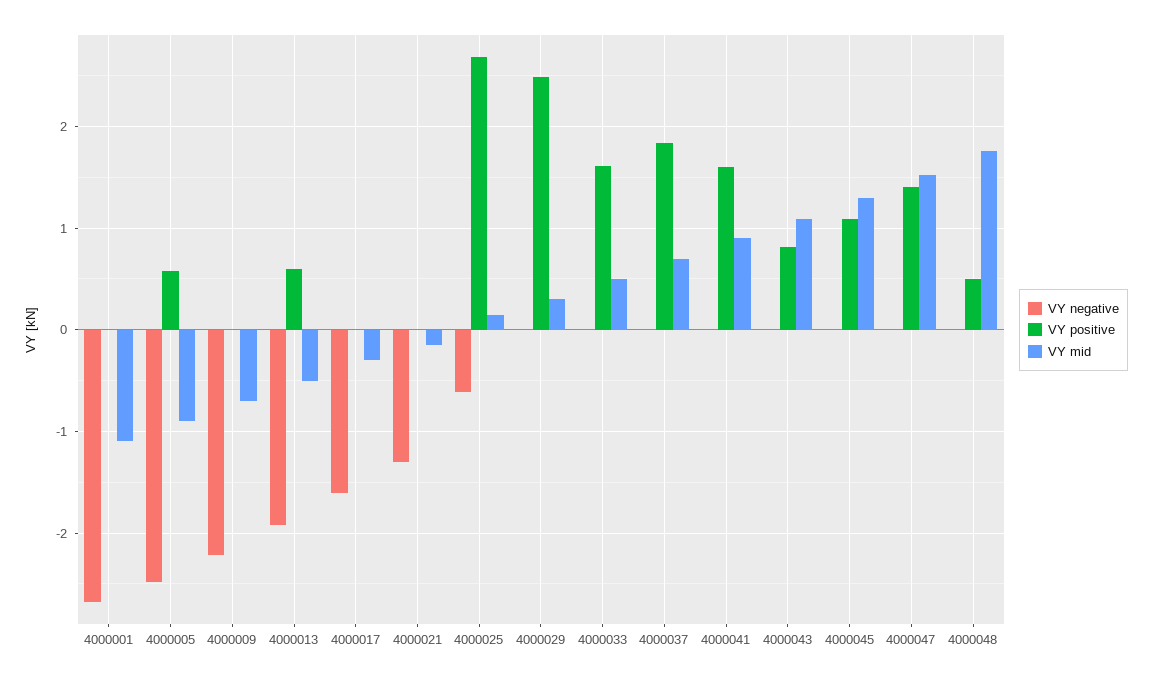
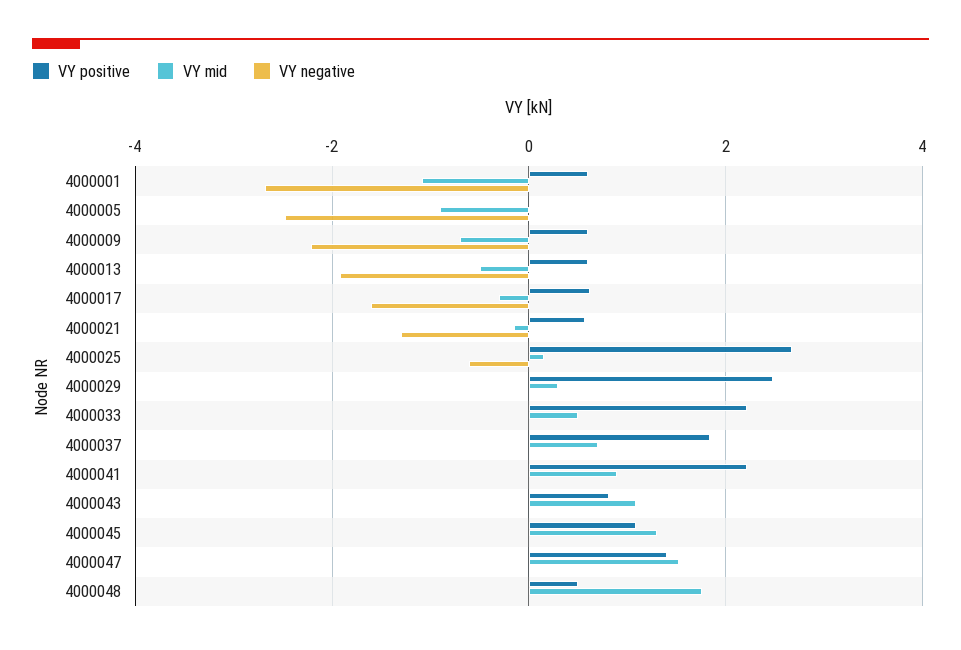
VY positive, 4000001: 0 -> 0.6
VY positive, 4000005: 0.6 -> 0
VY positive, 4000009: 0 -> 0.6
VY positive, 4000017: 0 -> 0.6
VY positive, 4000021: 0 -> 0.6
VY positive, 4000033: 1.6 -> 2.2
VY positive, 4000041: 1.6 -> 2.2

